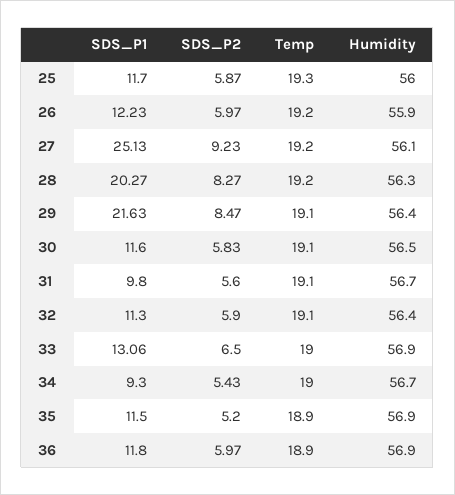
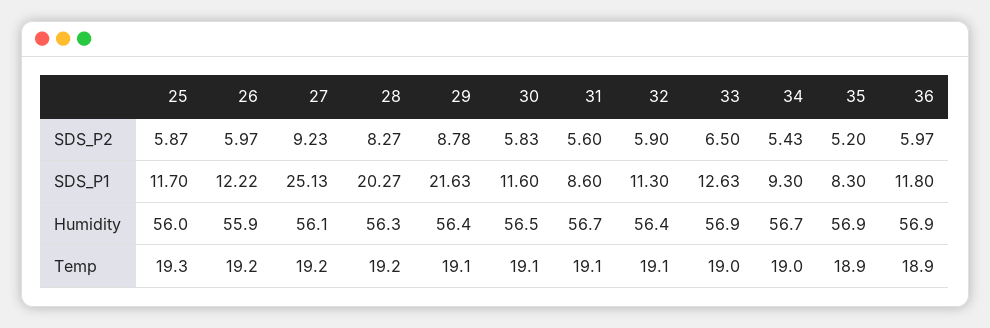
SDS_P1, 26: 12.23 -> 12.22
SDS_P2, 29: 8.47 -> 8.78
SDS_P1, 31: 9.8 -> 8.6
SDS_P1, 33: 13.06 -> 12.63
SDS_P1, 35: 11.5 -> 8.3

